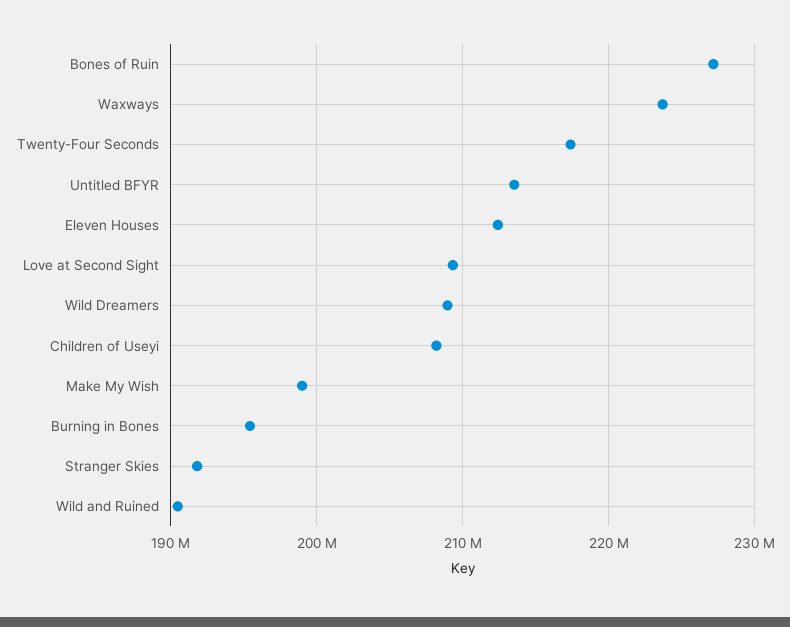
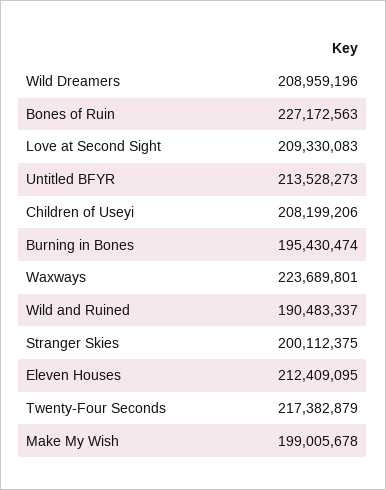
Stranger Skies: 192000000 -> 200112375

